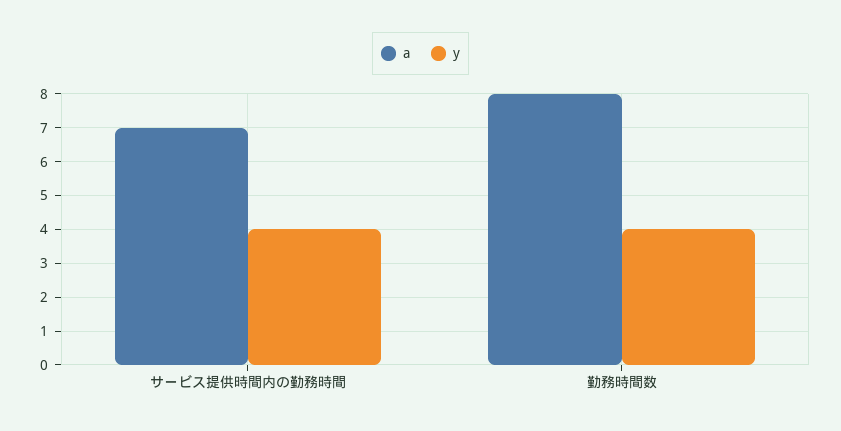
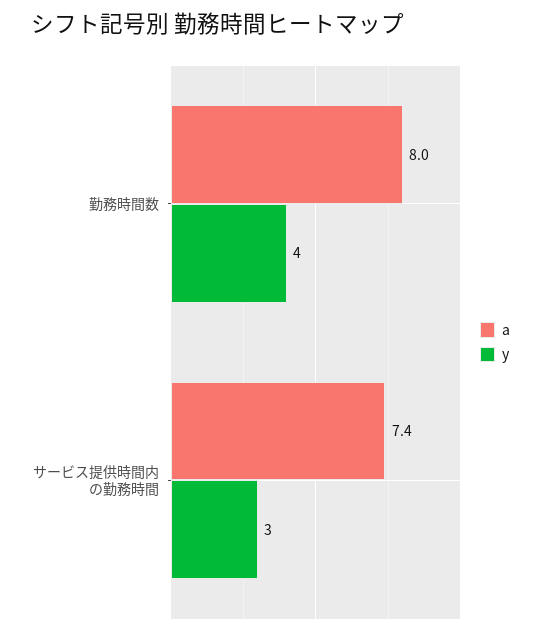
a, サービス提供時間内の勤務時間: 7 -> 7.4
y, サービス提供時間内の勤務時間: 4 -> 3

